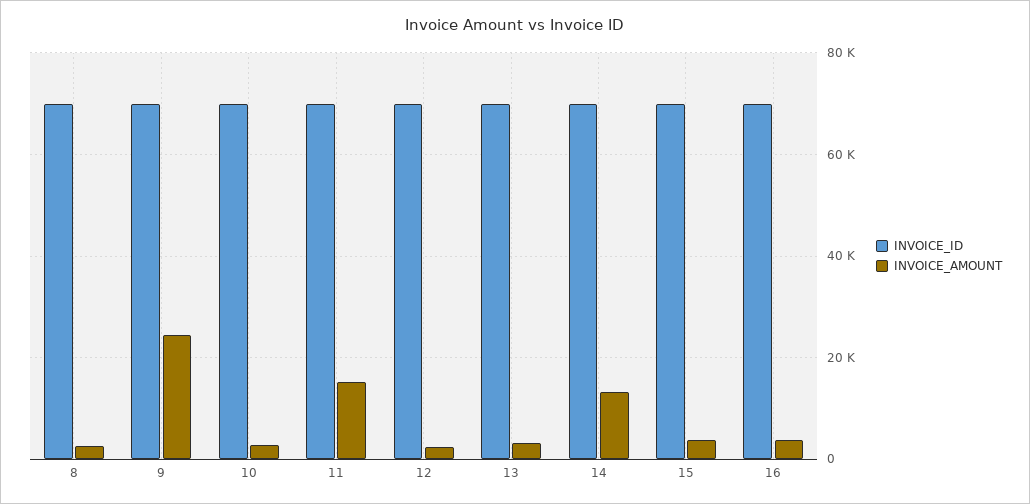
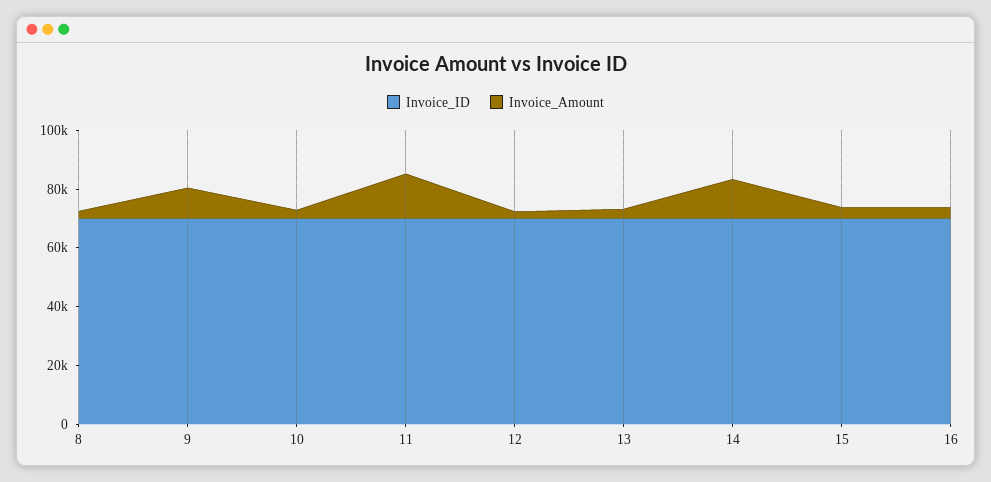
INVOICE_AMOUNT, 9: 24000 -> 10000

